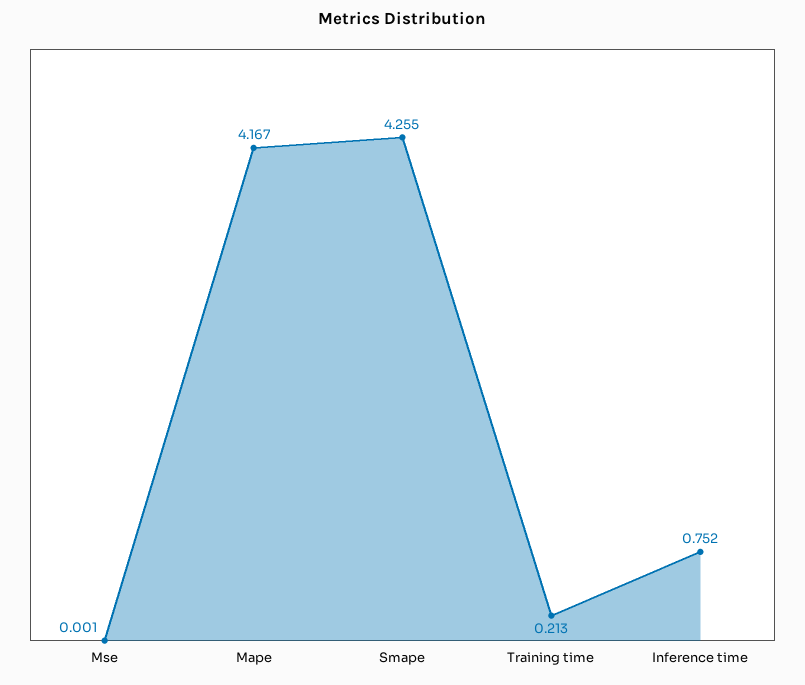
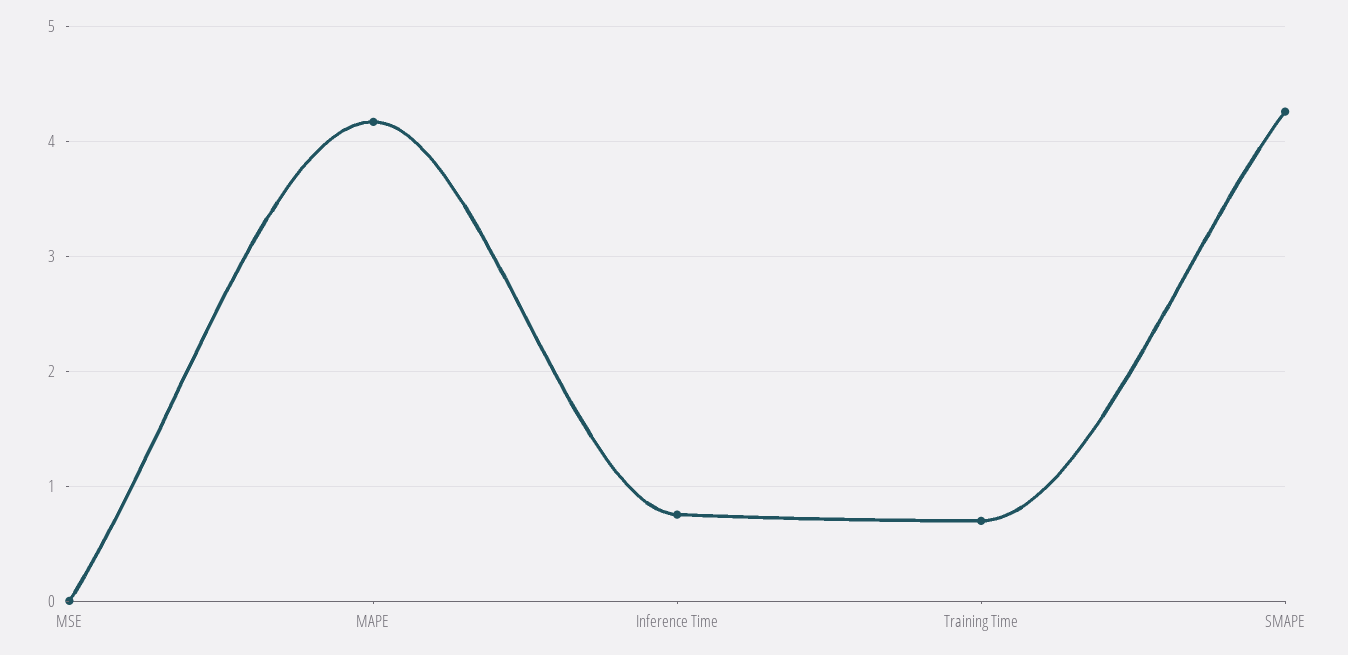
Training time: 0.213 -> 0.7

